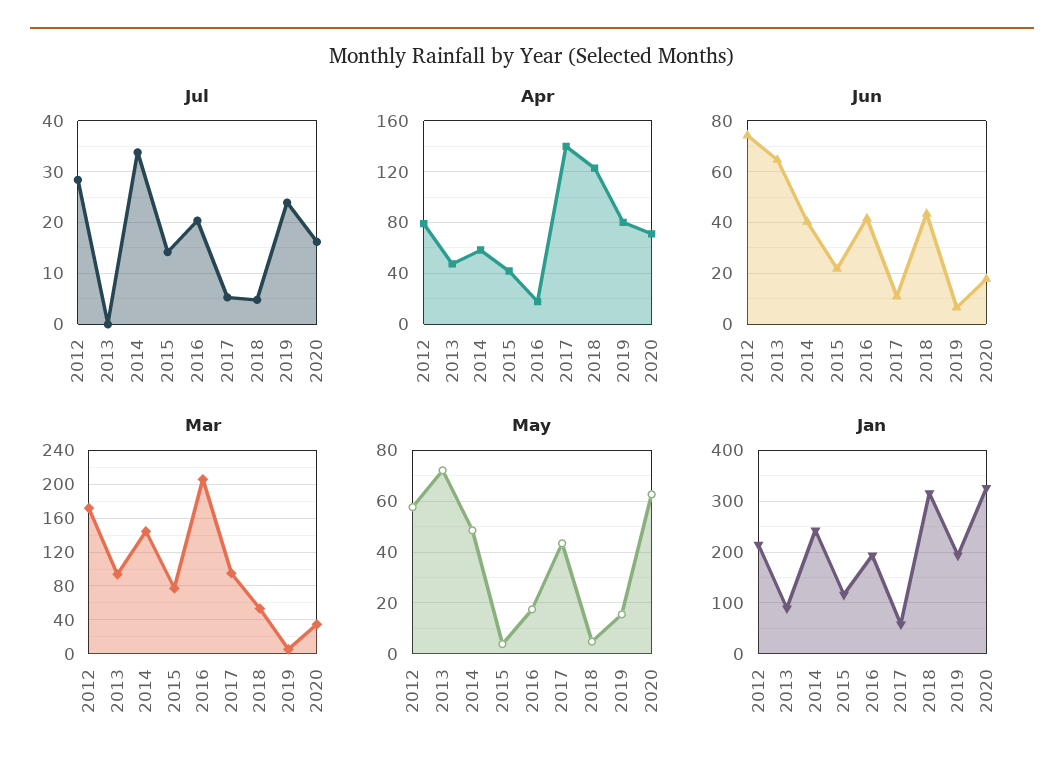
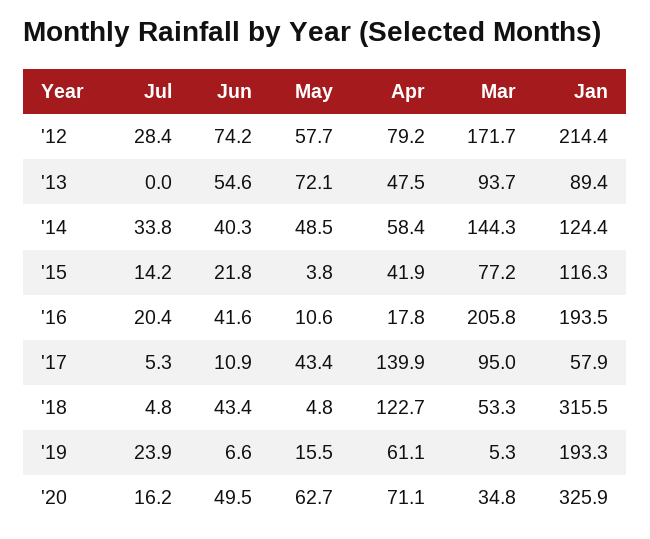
Apr, 2019: 80 -> 61.1
Jun, 2013: 65 -> 54.6
Jun, 2020: 17.5 -> 49.5
May, 2016: 17.5 -> 10.6
Jan, 2014: 240 -> 124.4

